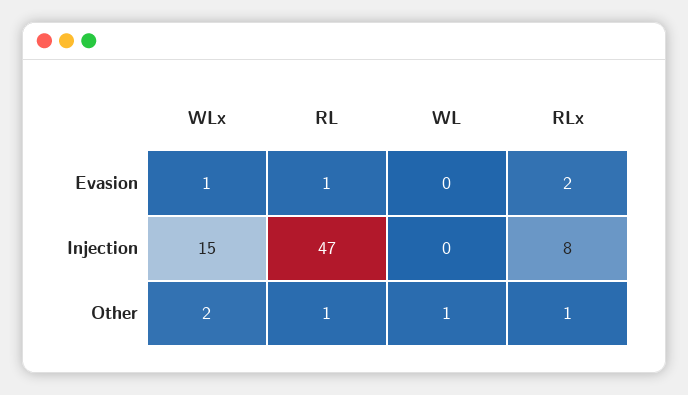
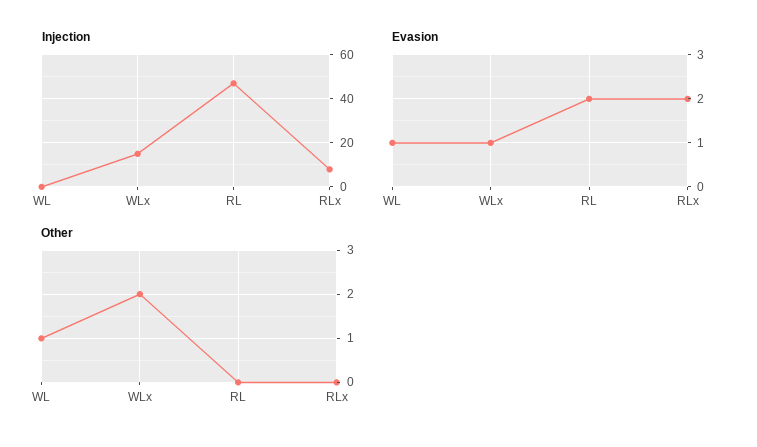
Evasion, RL: 1 -> 2
Evasion, WL: 0 -> 1
Other, RL: 1 -> 0
Other, RLx: 1 -> 0

